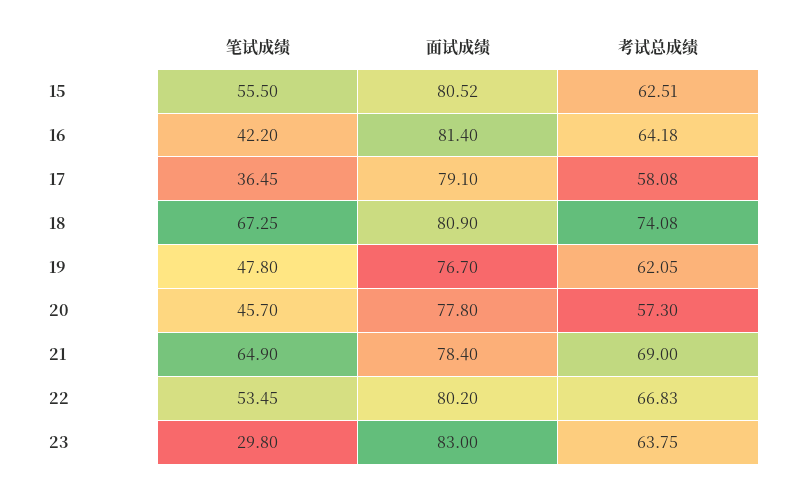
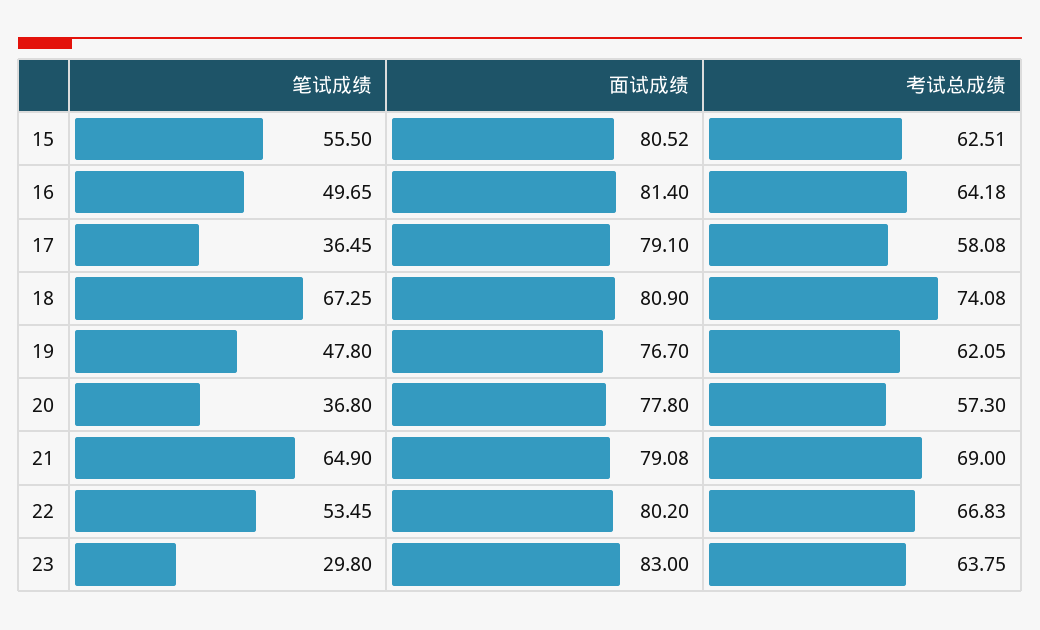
笔试成绩, 16: 42.2 -> 49.65
笔试成绩, 20: 45.7 -> 36.8
面试成绩, 21: 78.4 -> 79.08

